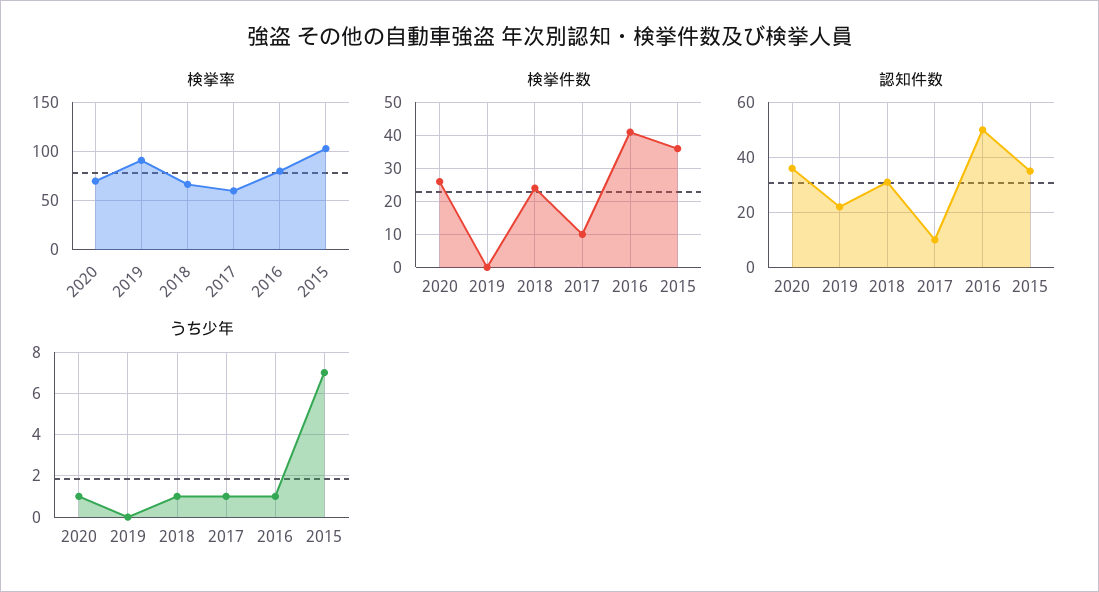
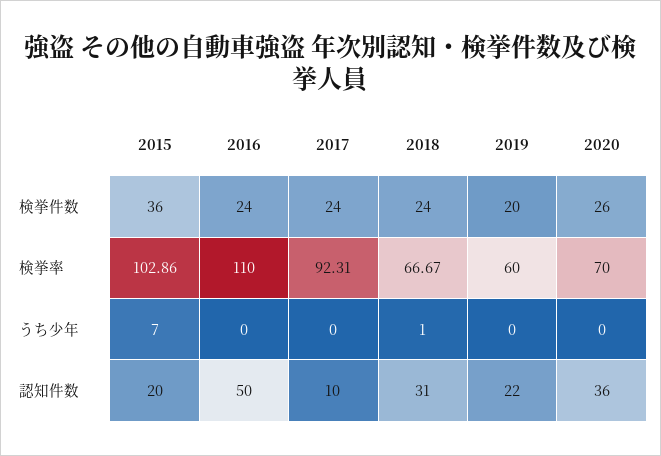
検挙率, 2019: 90 -> 60
検挙率, 2017: 60 -> 92.31
検挙率, 2016: 80 -> 110
検挙件数, 2019: 0 -> 20
検挙件数, 2017: 10 -> 24
検挙件数, 2016: 40 -> 24
認知件数, 2015: 35 -> 20
うち少年, 2020: 1 -> 0
うち少年, 2017: 1 -> 0
うち少年, 2016: 1 -> 0

